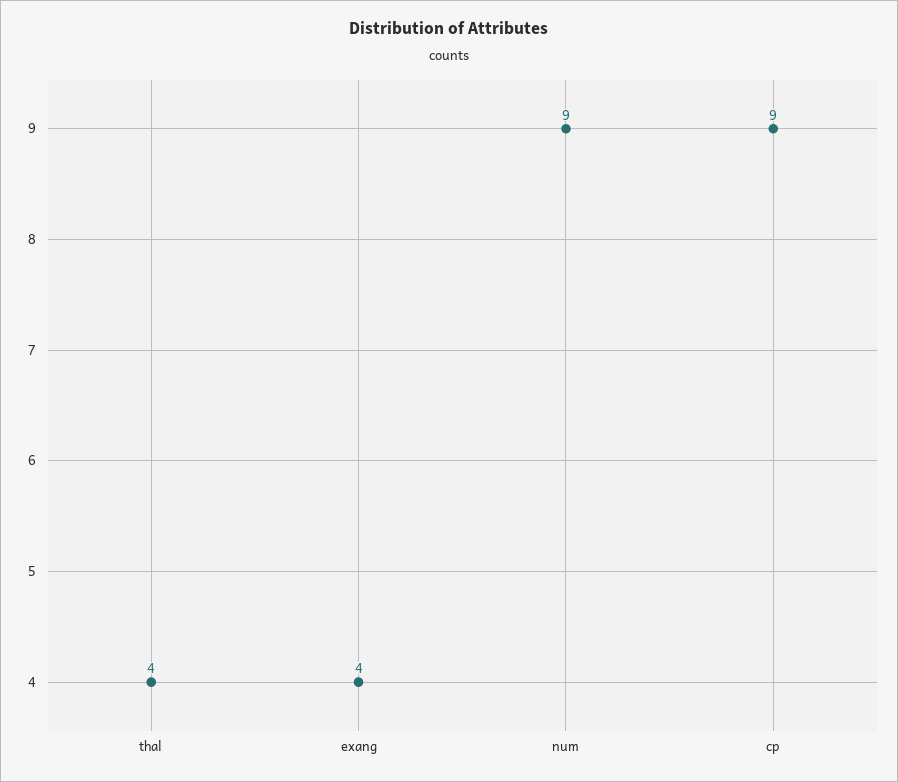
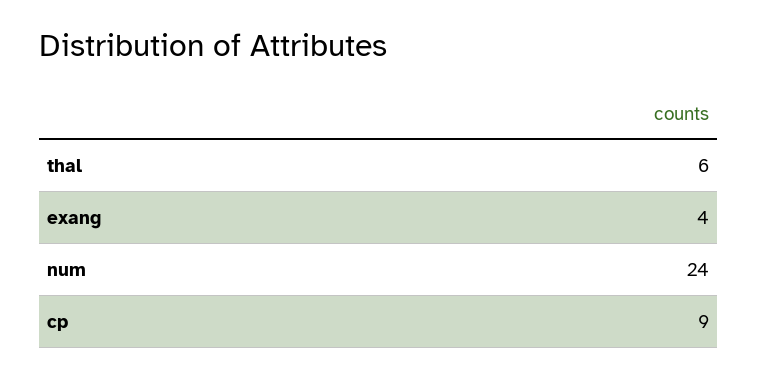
thal: 4 -> 6
num: 9 -> 24

